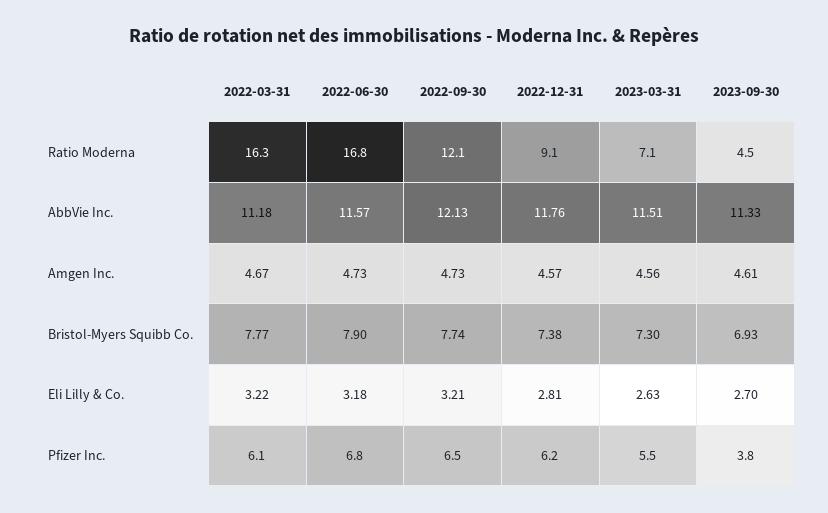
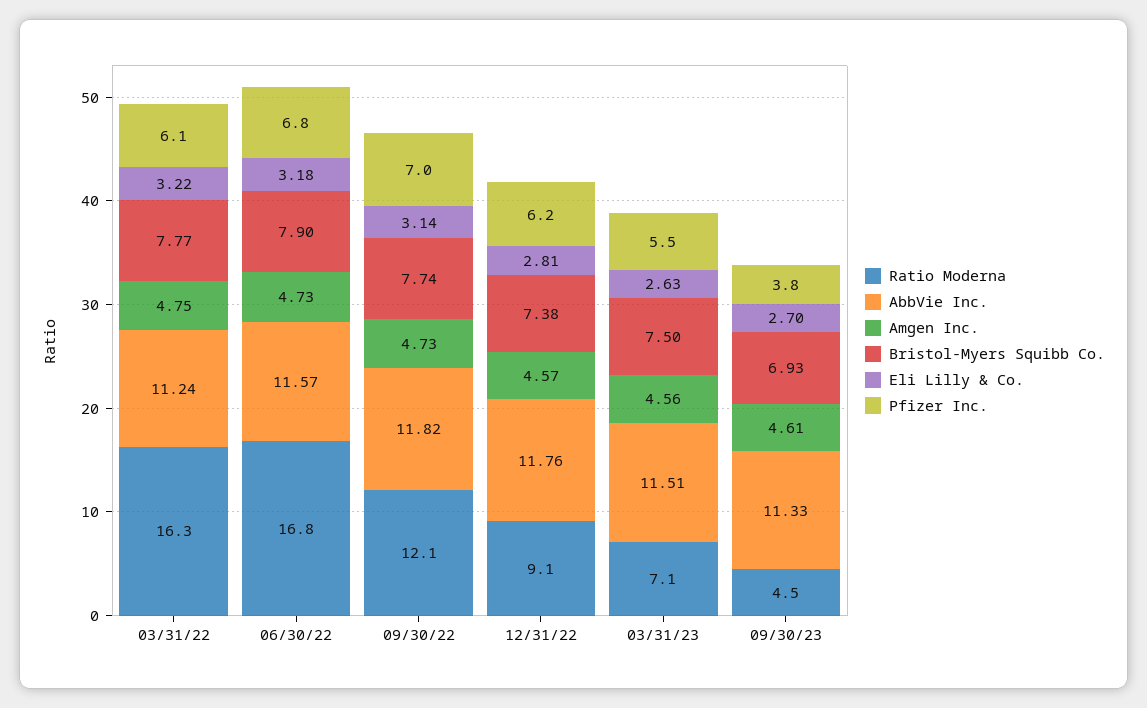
AbbVie Inc., 2022-03-31: 11.18 -> 11.24
AbbVie Inc., 2022-09-30: 12.13 -> 11.82
Amgen Inc., 2022-03-31: 4.67 -> 4.75
Bristol-Myers Squibb Co., 2023-03-31: 7.3 -> 7.5
Eli Lilly & Co., 2022-09-30: 3.21 -> 3.14
Pfizer Inc., 2022-09-30: 6.5 -> 7

